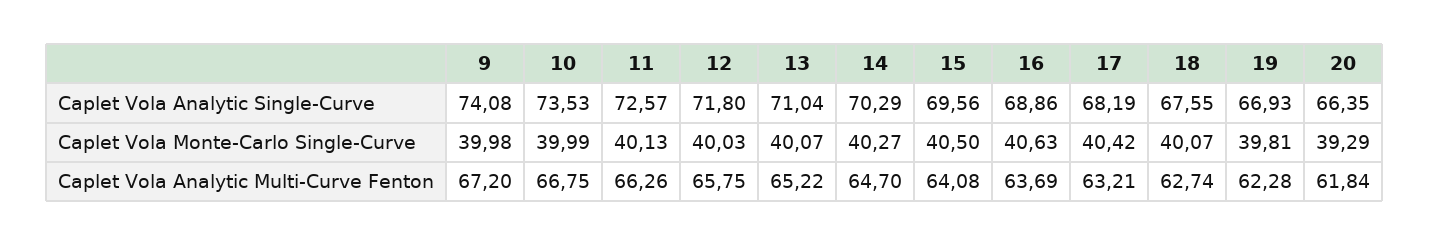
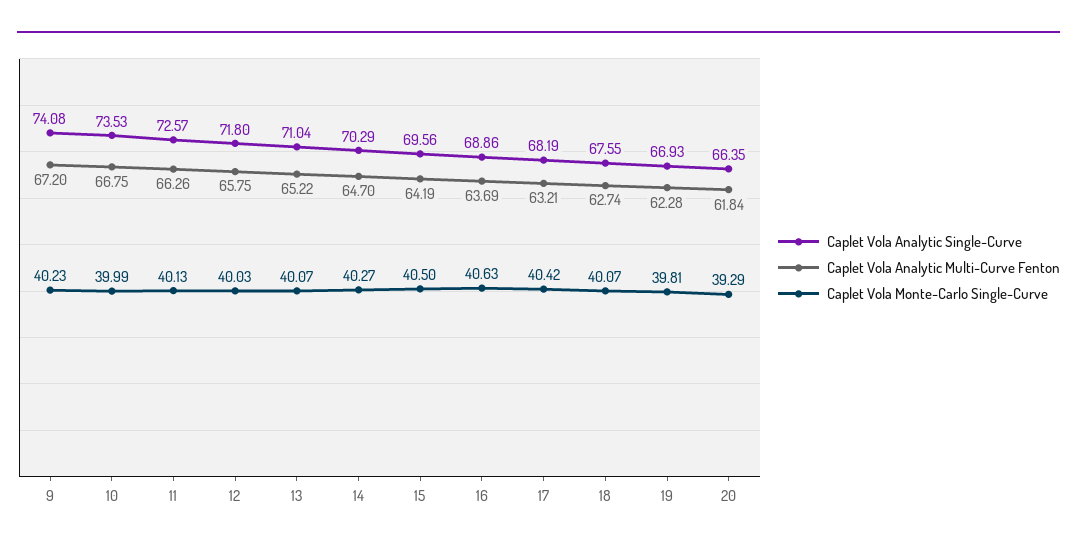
Caplet Vola Monte-Carlo Single-Curve, 9: 39.98 -> 40.23
Caplet Vola Analytic Multi-Curve Fenton, 15: 64.08 -> 64.19

